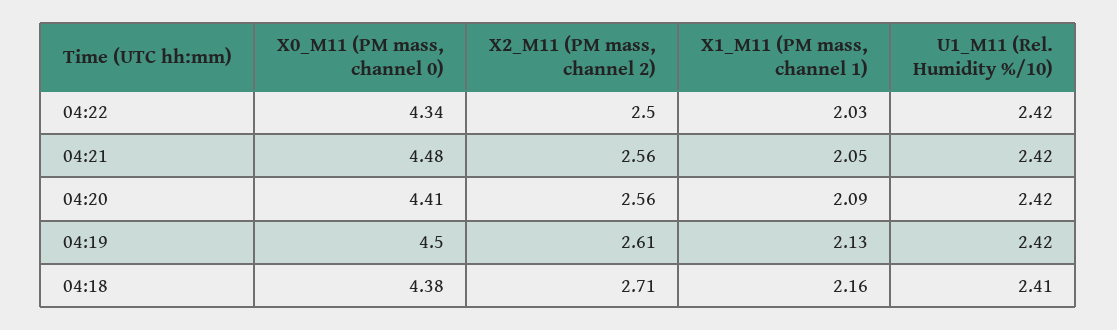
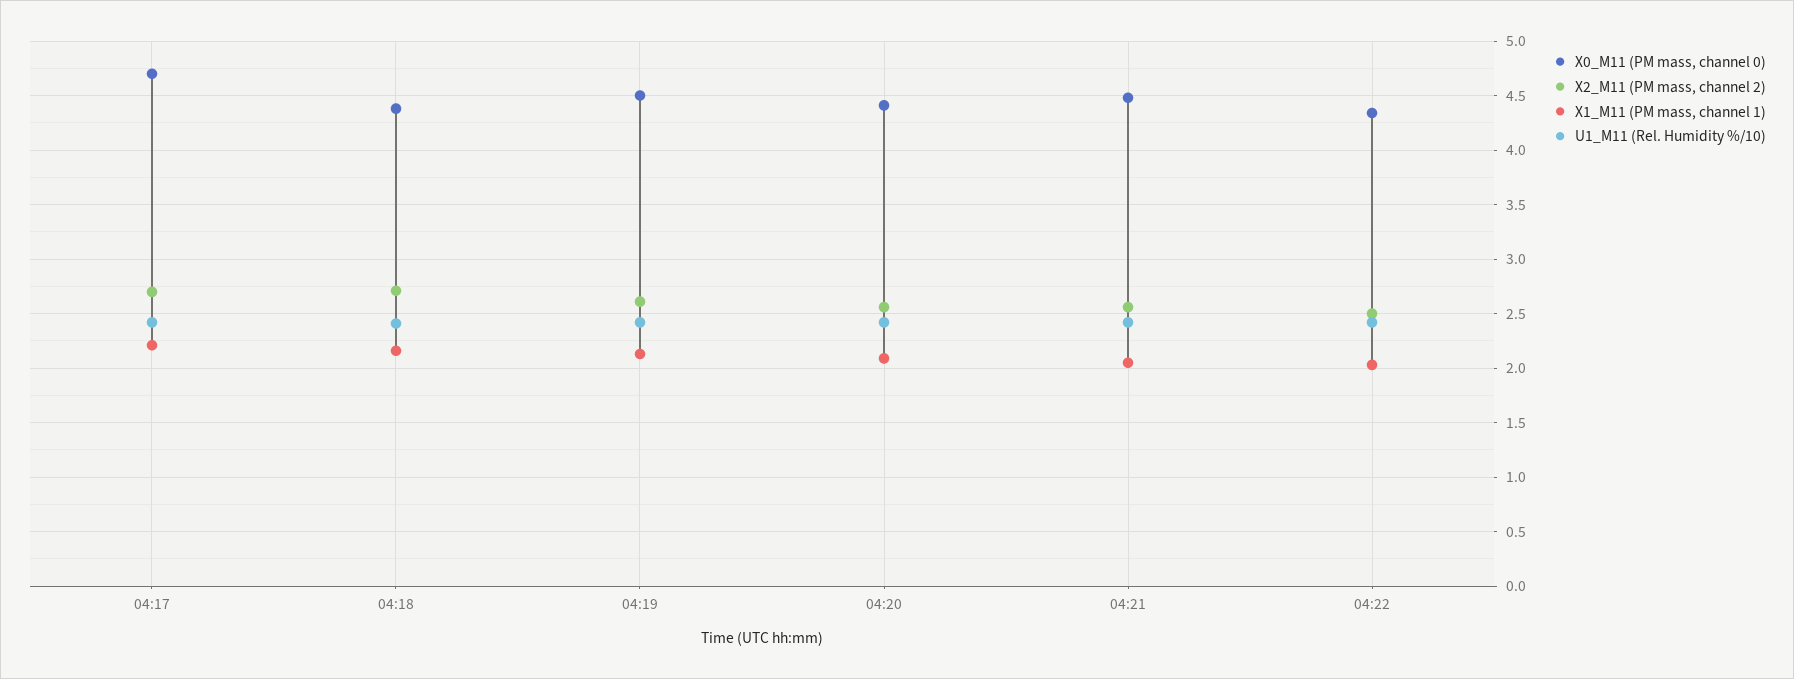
X0_M11 (PM mass, channel 0), 04:17: none -> 4.7
X2_M11 (PM mass, channel 2), 04:17: none -> 2.7
X1_M11 (PM mass, channel 1), 04:17: none -> 2.2
U1_M11 (Rel. Humidity %/10), 04:17: none -> 2.4

